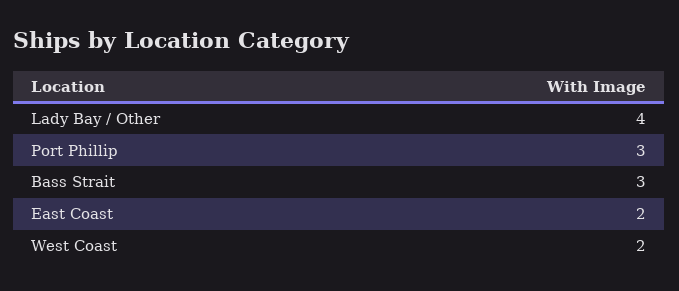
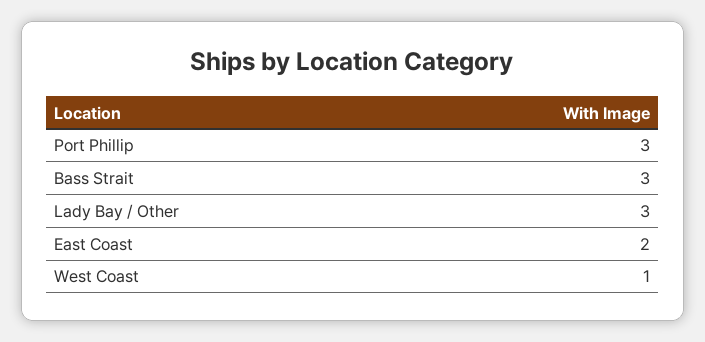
Lady Bay / Other: 4 -> 3
West Coast: 2 -> 1

